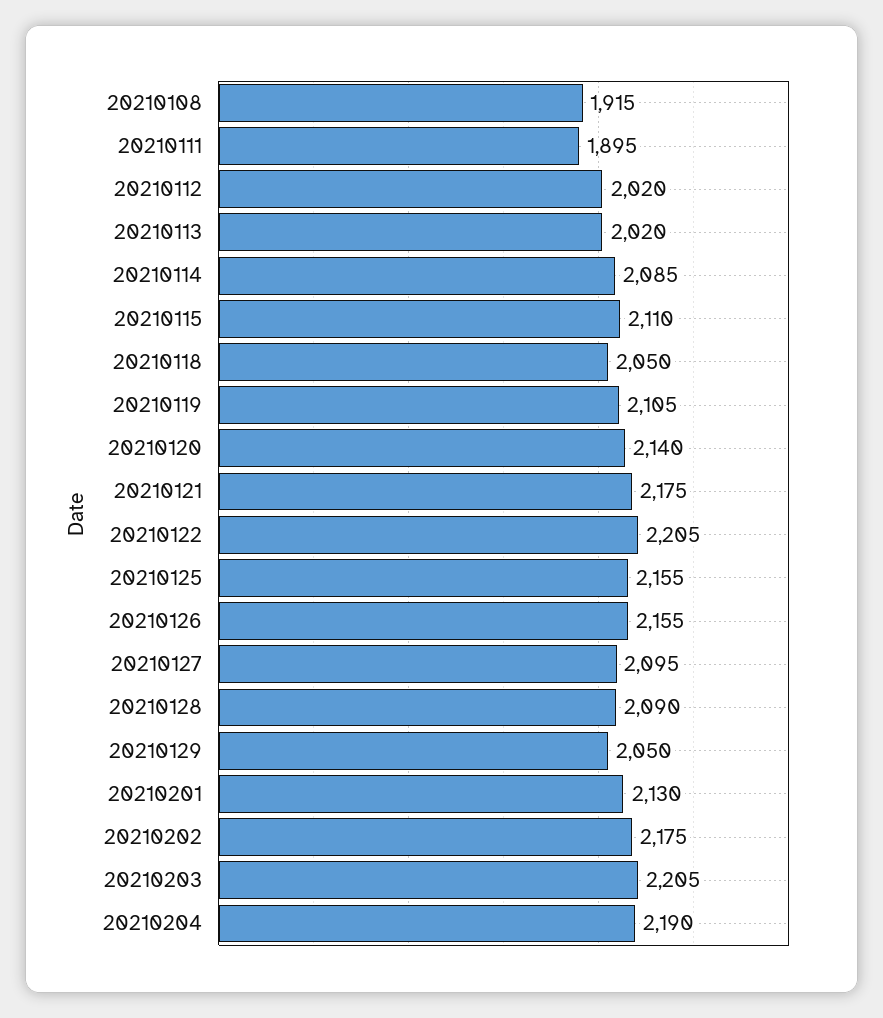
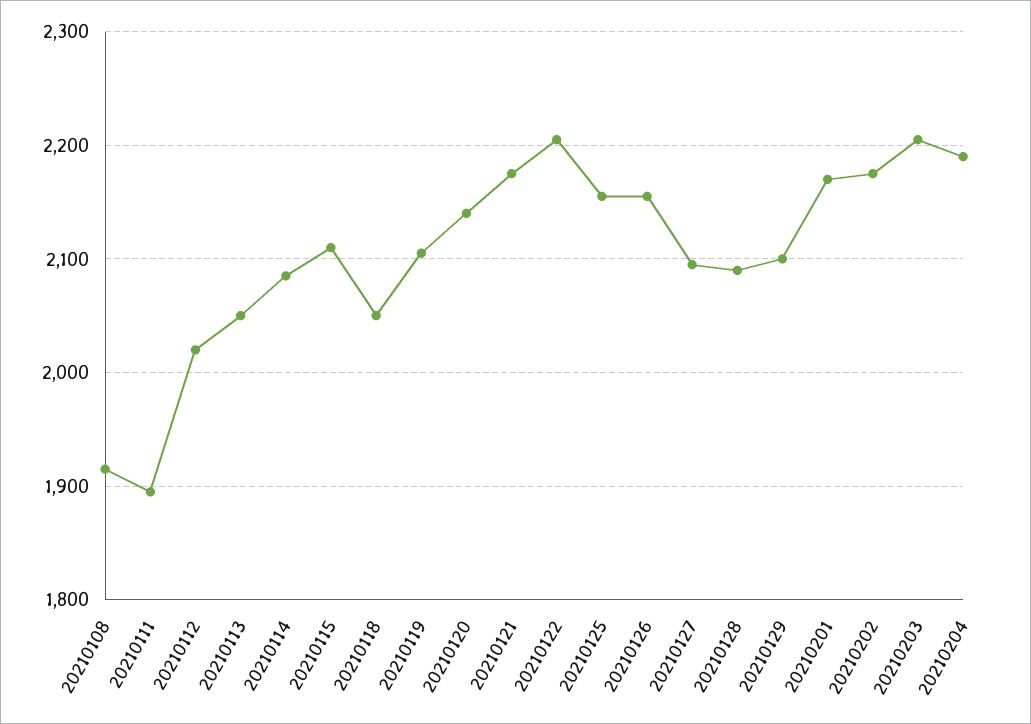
20210113: 2020 -> 2050
20210129: 2050 -> 2100
20210201: 2130 -> 2170

